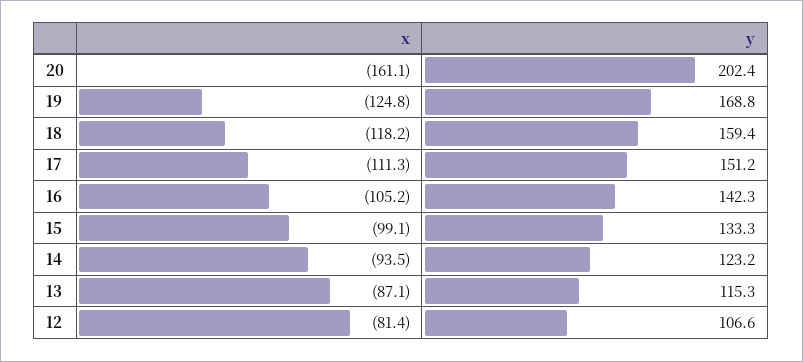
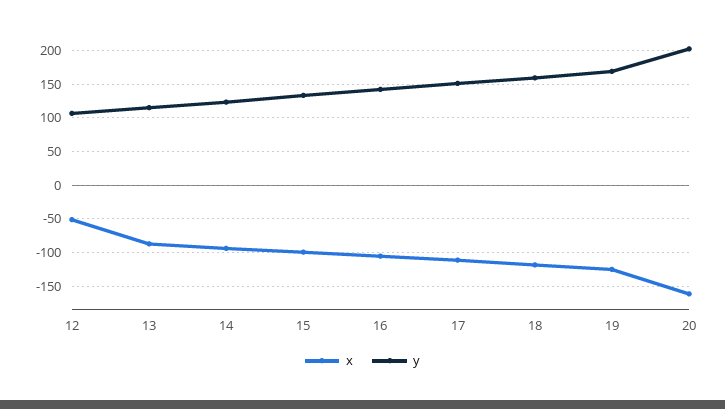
x, 12: -81.4 -> -50

